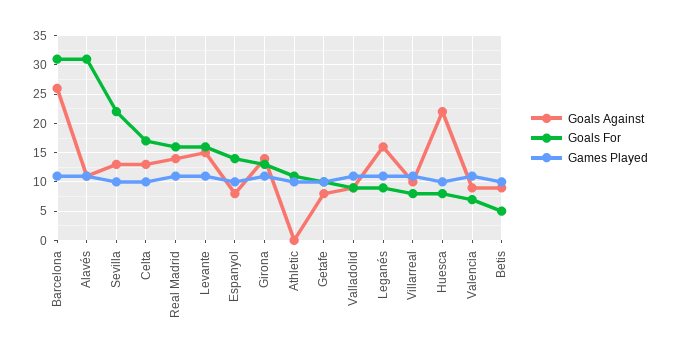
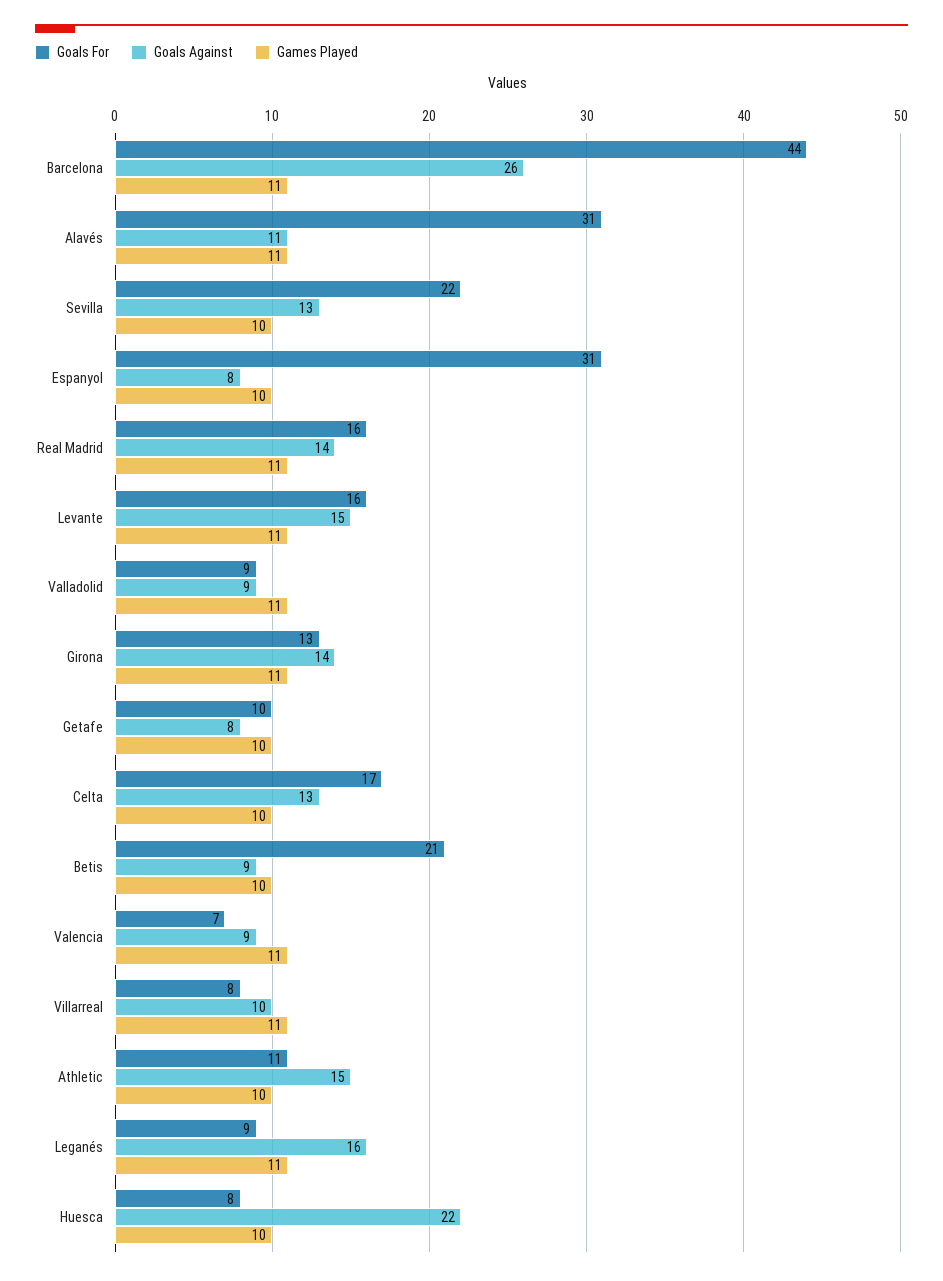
Goals For, Barcelona: 30 -> 44
Goals For, Espanyol: 15 -> 31
Goals Against, Athletic: 0 -> 15
Goals For, Betis: 5 -> 21

